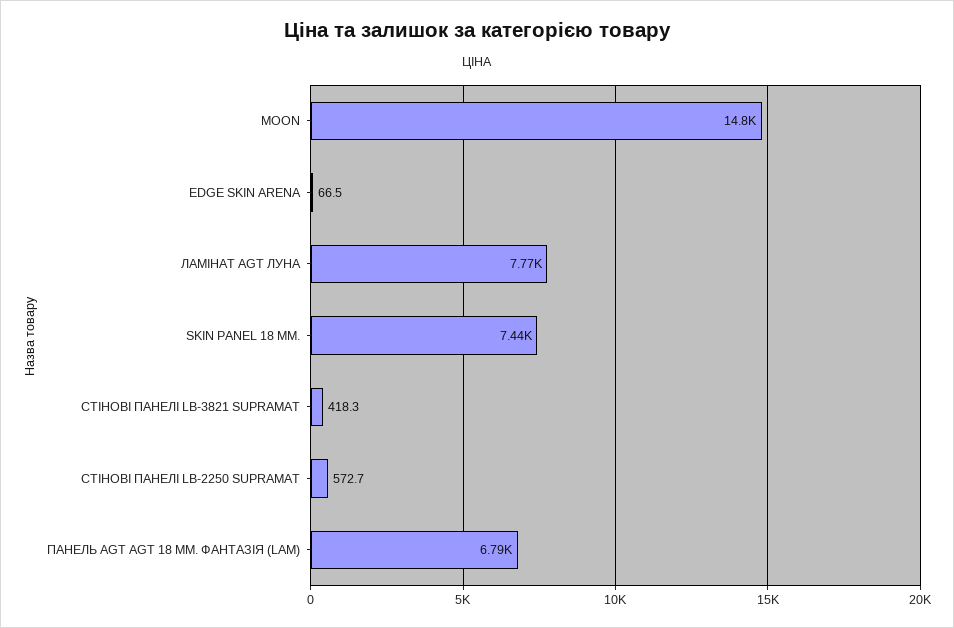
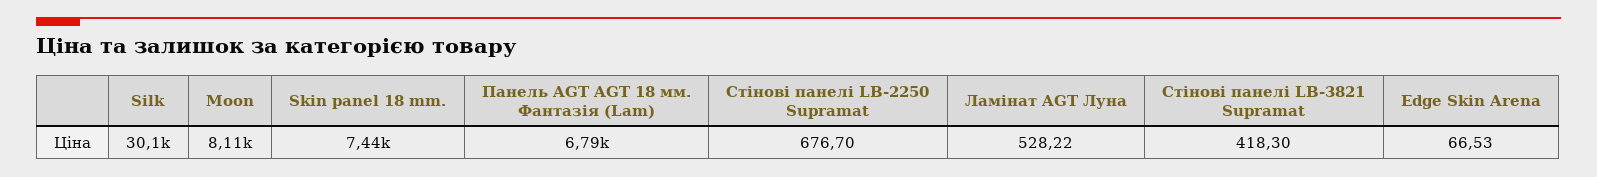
MOON: 14800 -> 8110
ЛАМІНАТ AGT ЛУНА: 7770 -> 528.22
СТІНОВІ ПАНЕЛІ LB-2250 SUPRAMAT: 572.7 -> 676.7
Silk: none -> 30100

